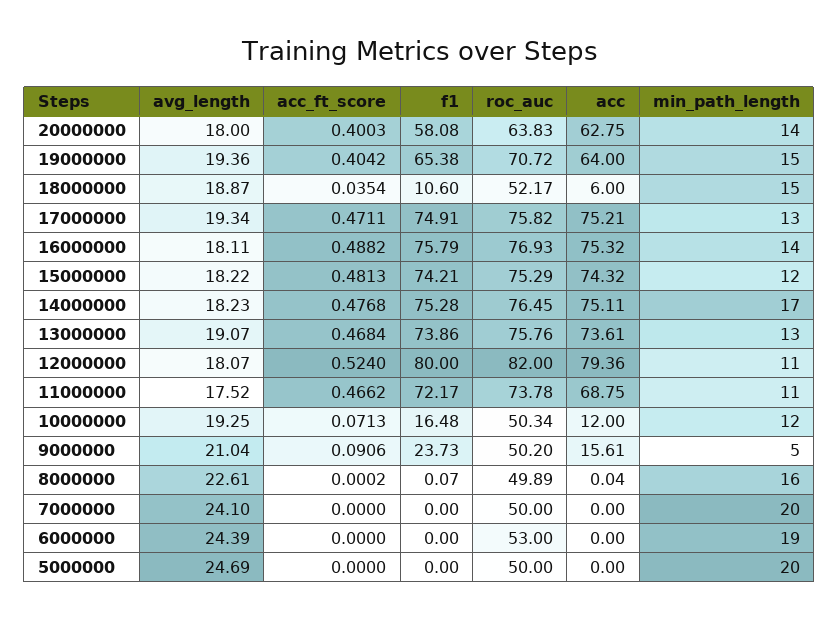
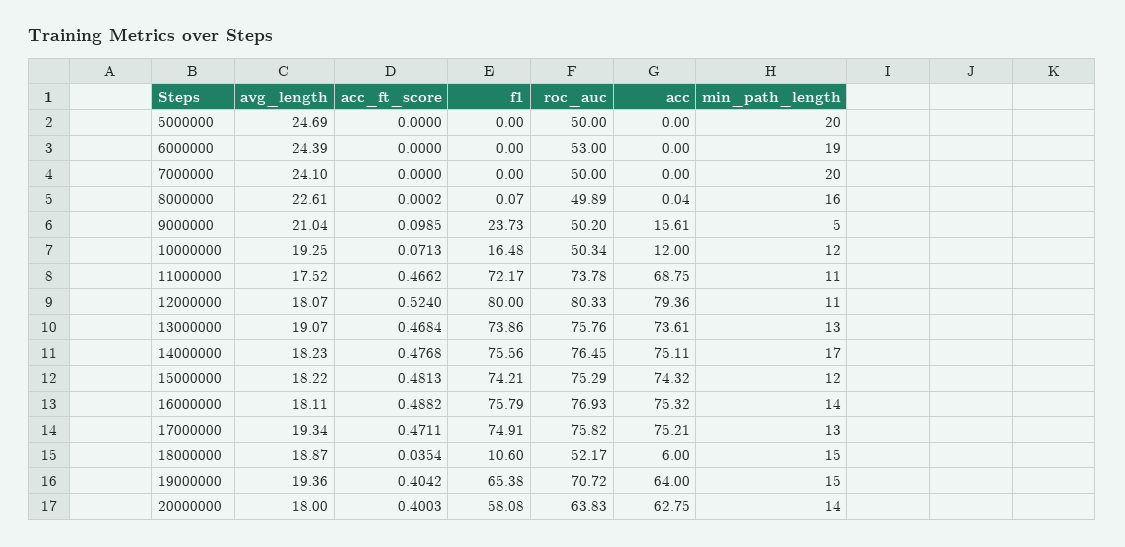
f1, 14000000: 75.28 -> 75.56
roc_auc, 12000000: 82 -> 80.33
acc_ft_score, 9000000: 0.0906 -> 0.0985

